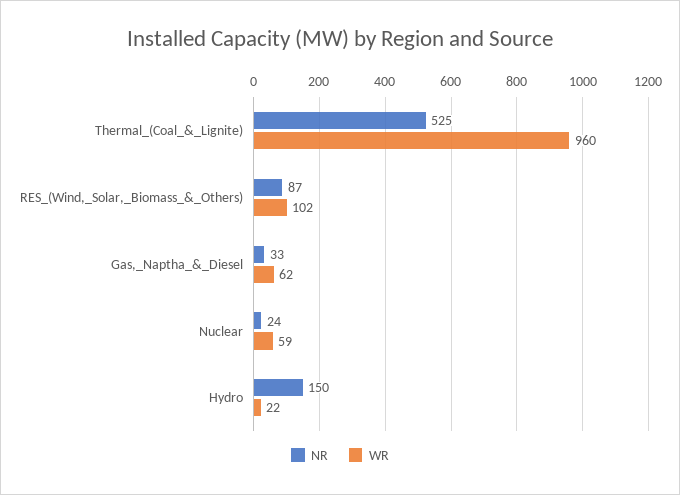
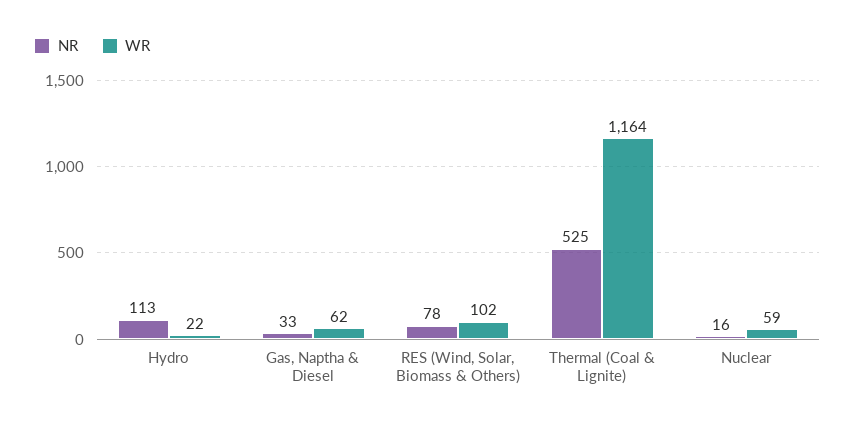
WR, Thermal_(Coal_&_Lignite): 960 -> 1164
NR, RES_(Wind,_Solar,_Biomass_&_Others): 87 -> 78
NR, Nuclear: 24 -> 16
NR, Hydro: 150 -> 113

